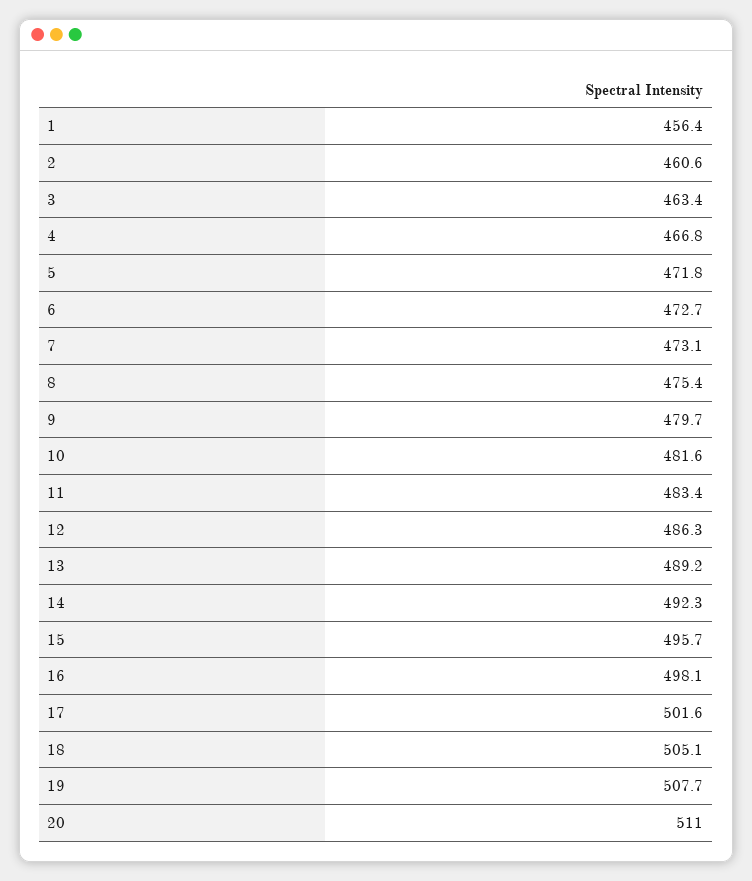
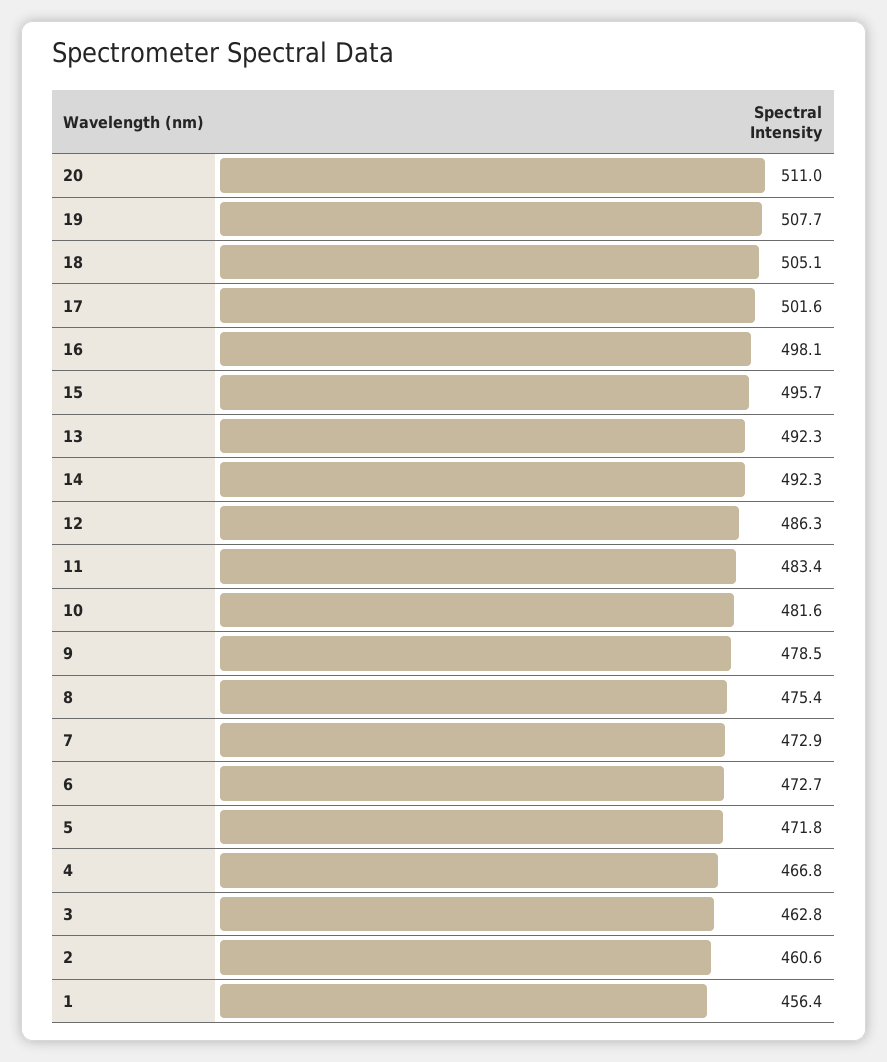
3: 463.4 -> 462.8
7: 473.1 -> 472.9
9: 479.7 -> 478.5
13: 489.2 -> 492.3

